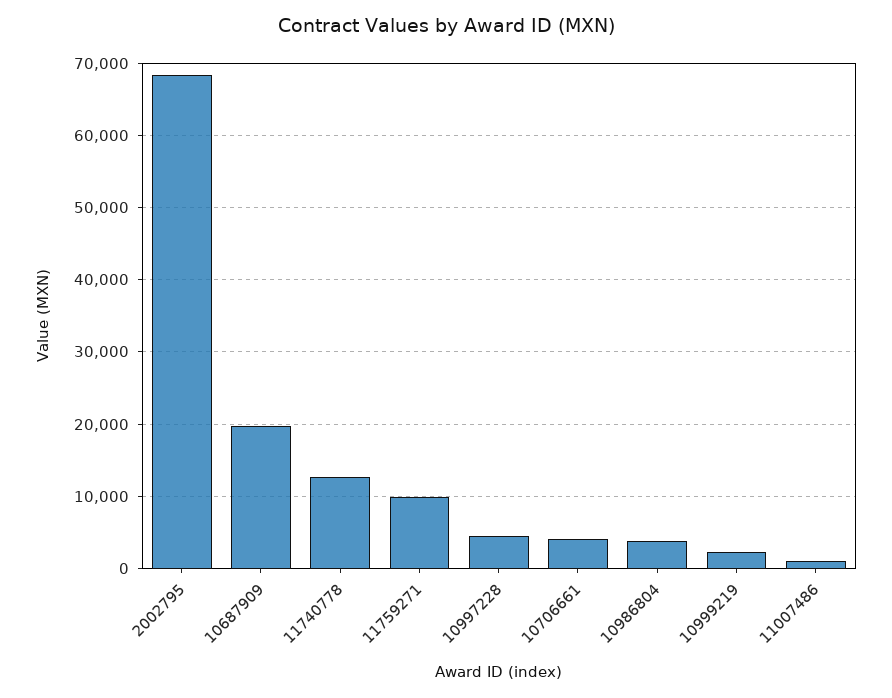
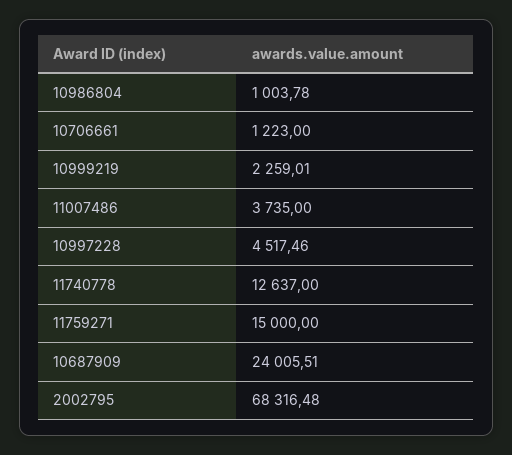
10687909: 20000 -> 24005.51
11759271: 10000 -> 15000
10706661: 4000 -> 1223
10986804: 4000 -> 1003.78
11007486: 1000 -> 3735

